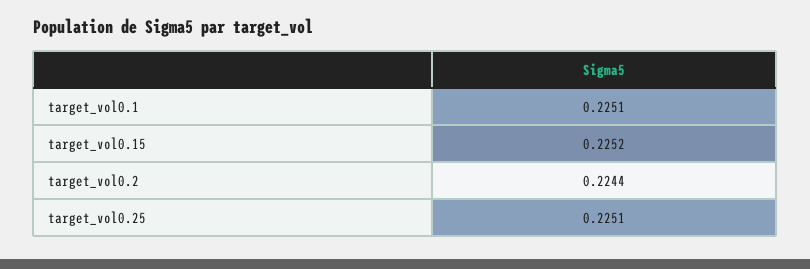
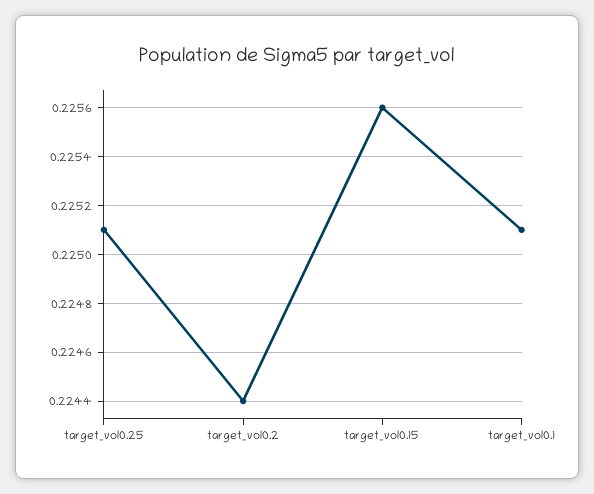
target_vol0.15: 0.2252 -> 0.2256

